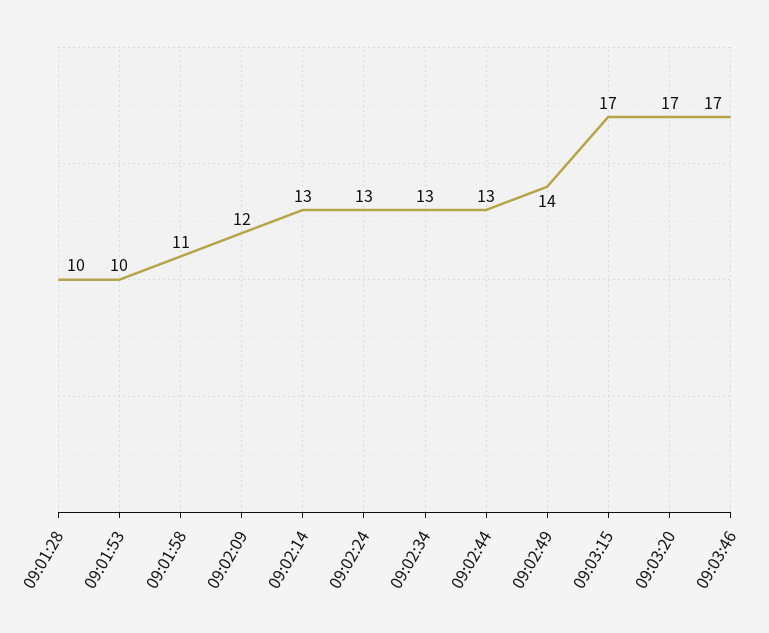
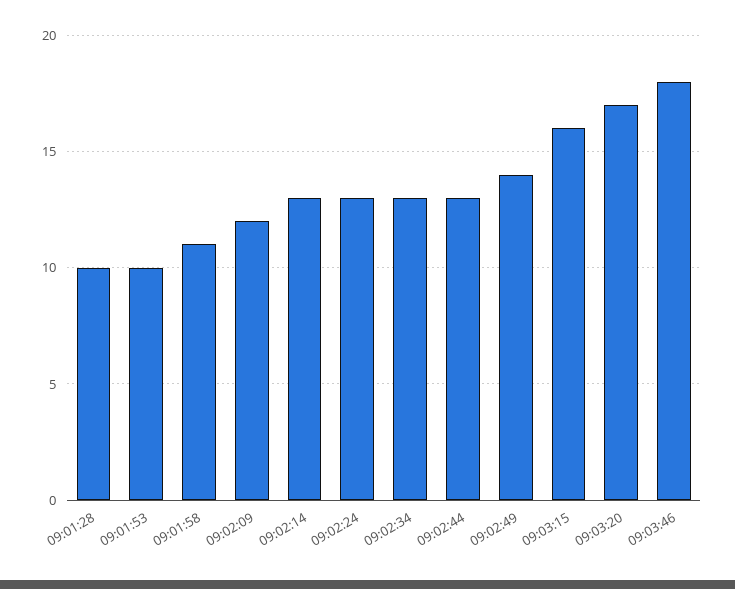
09:03:15: 17 -> 16
09:03:46: 17 -> 18

